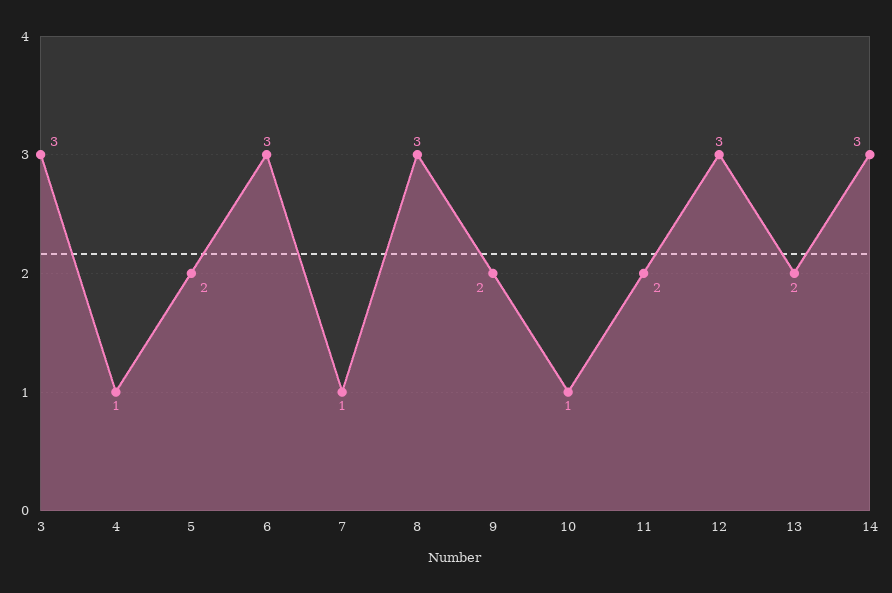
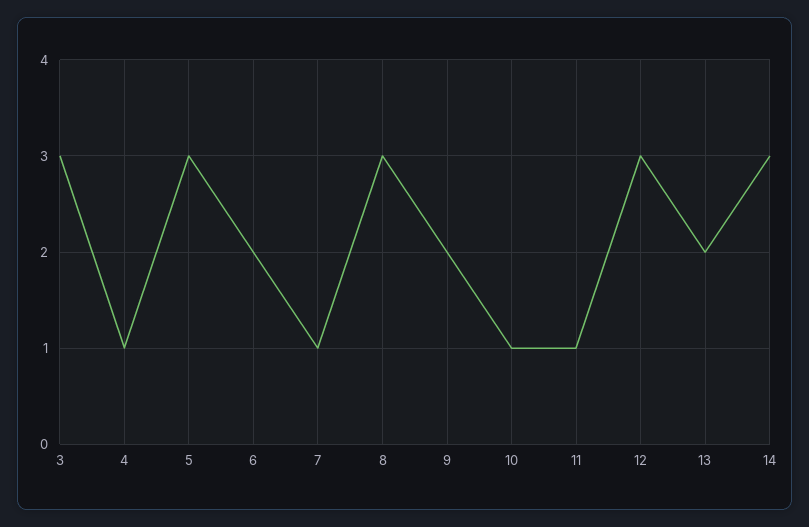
5: 2 -> 3
6: 3 -> 2
11: 2 -> 1

